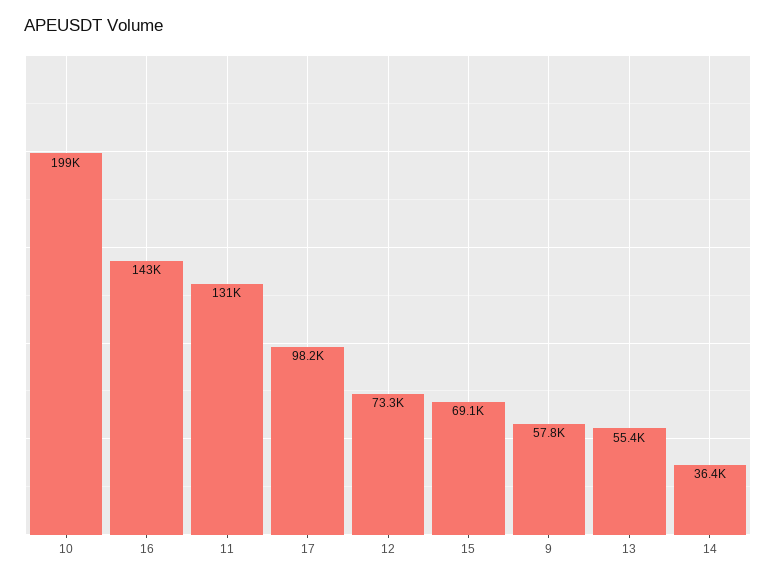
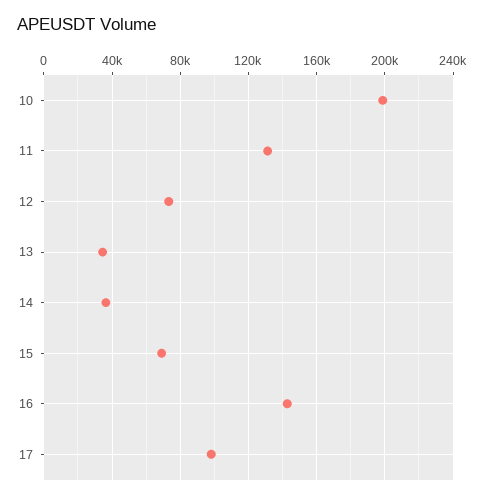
9: 57800 -> none
13: 55400 -> 35000

